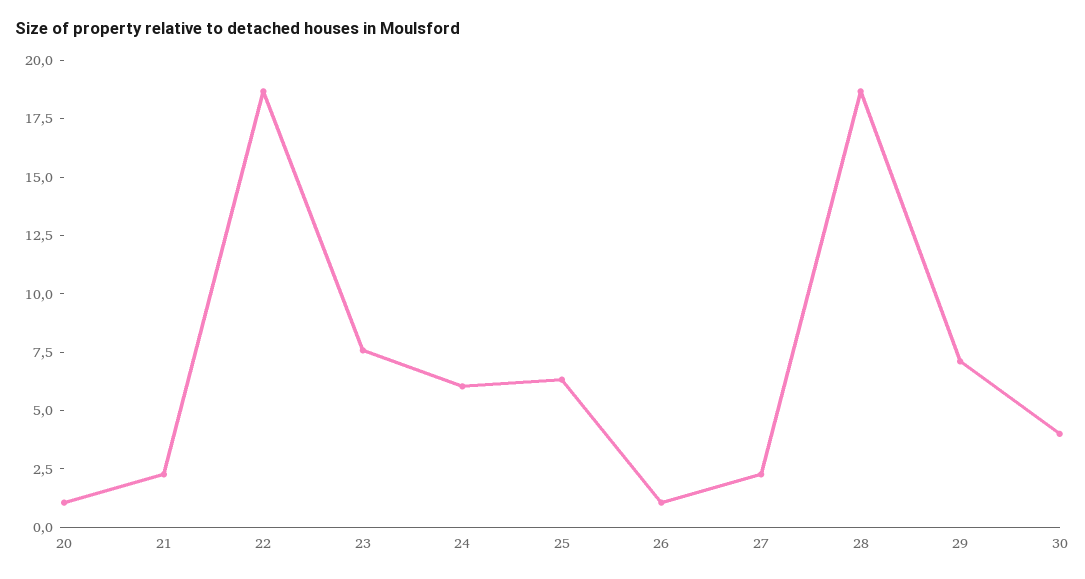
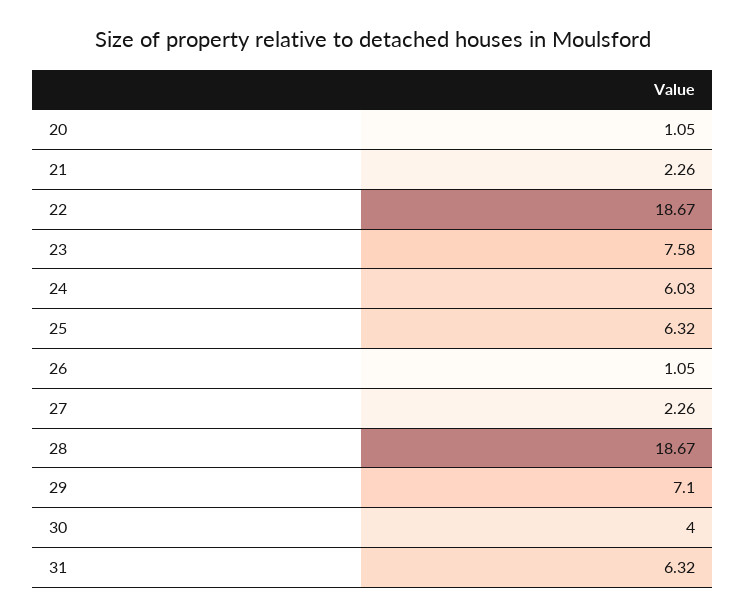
31: none -> 6.32

